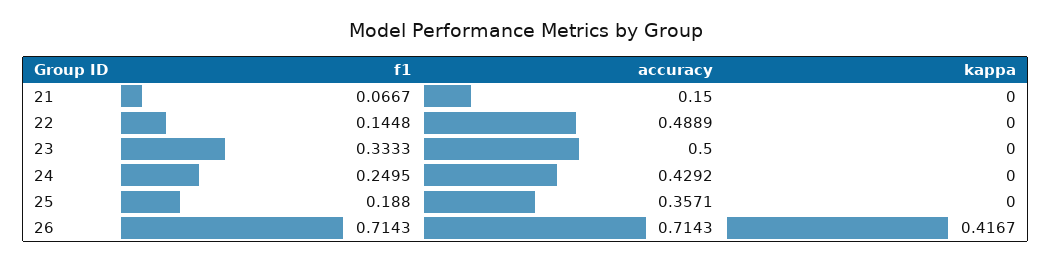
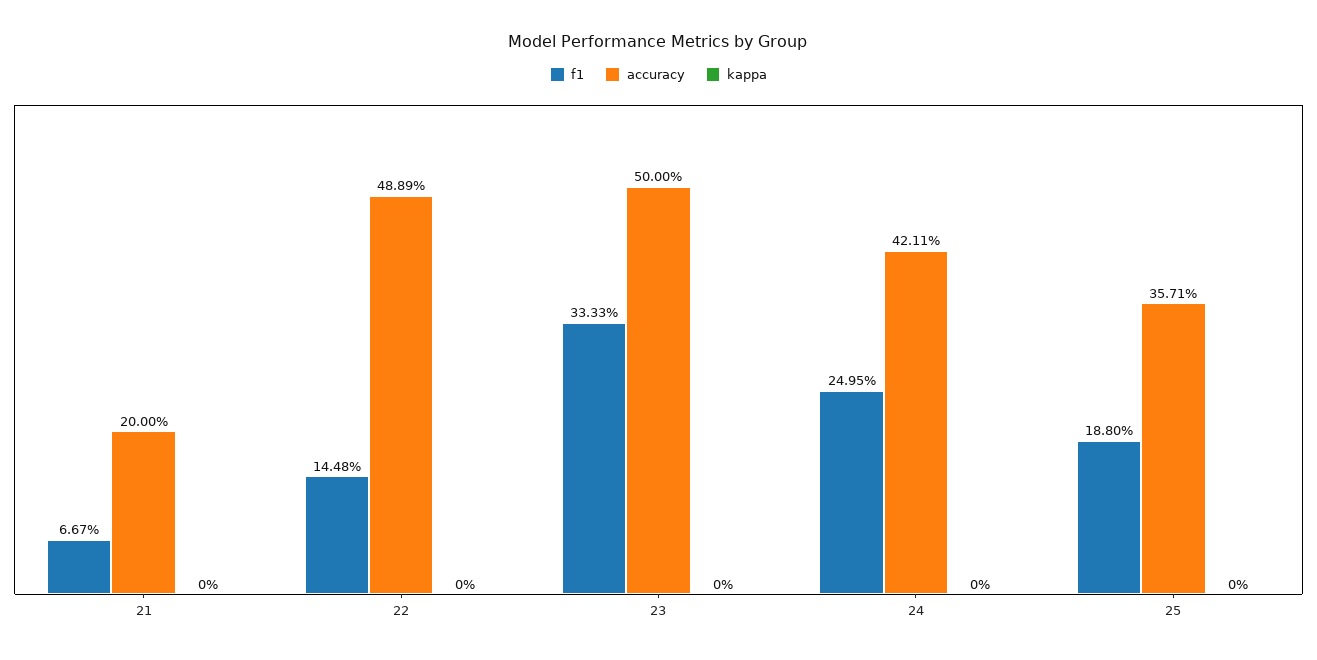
accuracy, 21: 0.15 -> 0.2
accuracy, 24: 0.4292 -> 0.4211
f1, 26: 0.7143 -> none
accuracy, 26: 0.7143 -> none
kappa, 26: 0.4167 -> none

